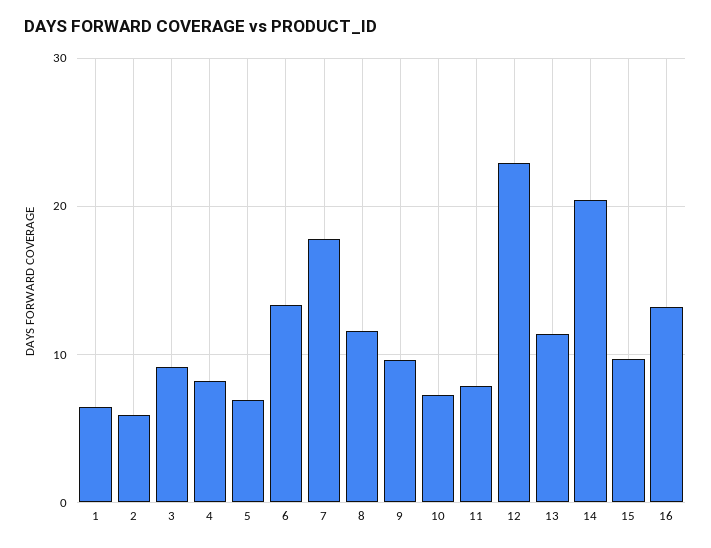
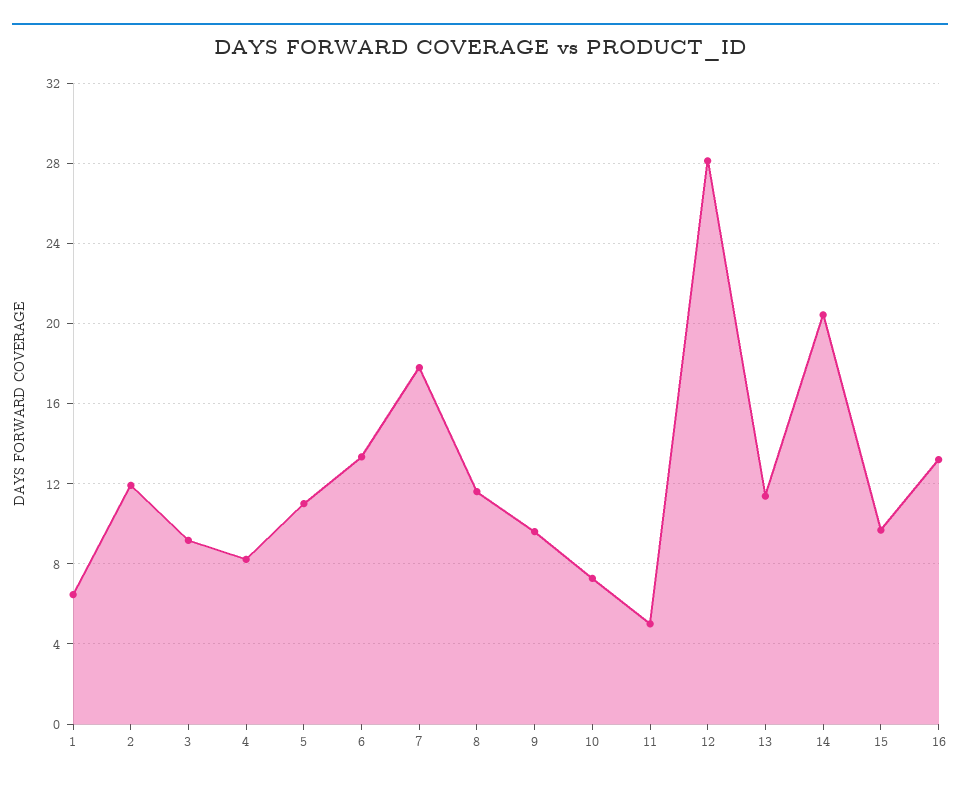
2: 6 -> 12
5: 7 -> 11
11: 8 -> 5
12: 23 -> 28

